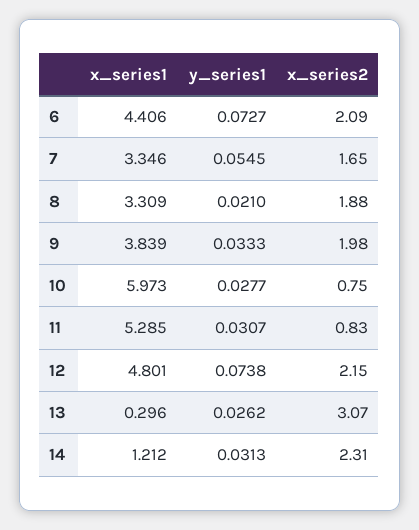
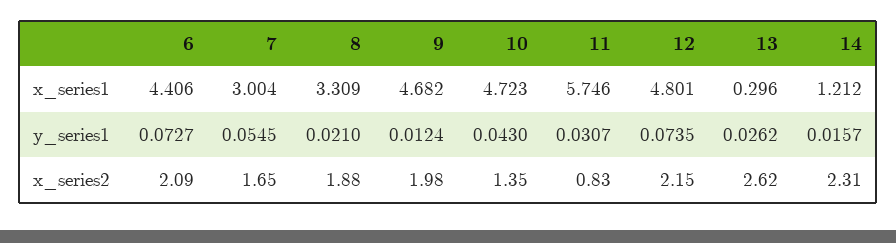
x_series1, 7: 3.346 -> 3.004
x_series1, 9: 3.839 -> 4.682
y_series1, 9: 0.0333 -> 0.0124
x_series1, 10: 5.973 -> 4.723
y_series1, 10: 0.0277 -> 0.043
x_series2, 10: 0.75 -> 1.35
x_series1, 11: 5.285 -> 5.746
y_series1, 12: 0.0738 -> 0.0735
x_series2, 13: 3.07 -> 2.62
y_series1, 14: 0.0313 -> 0.0157

